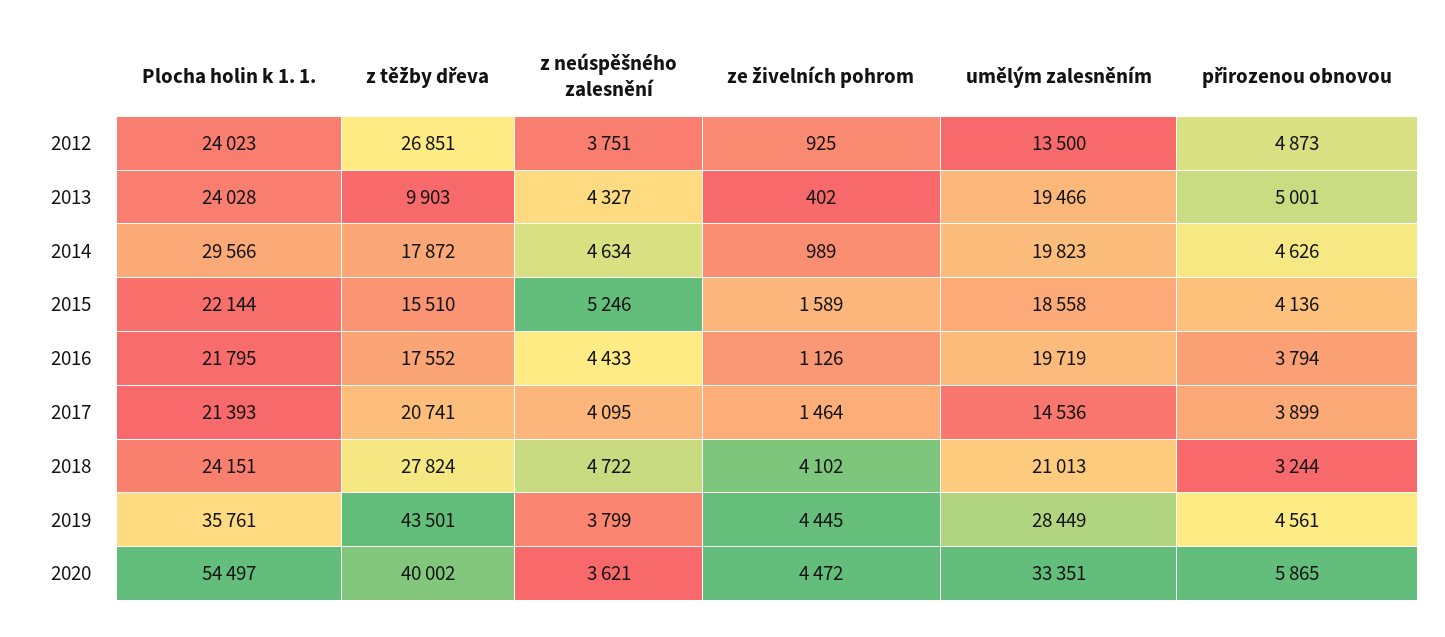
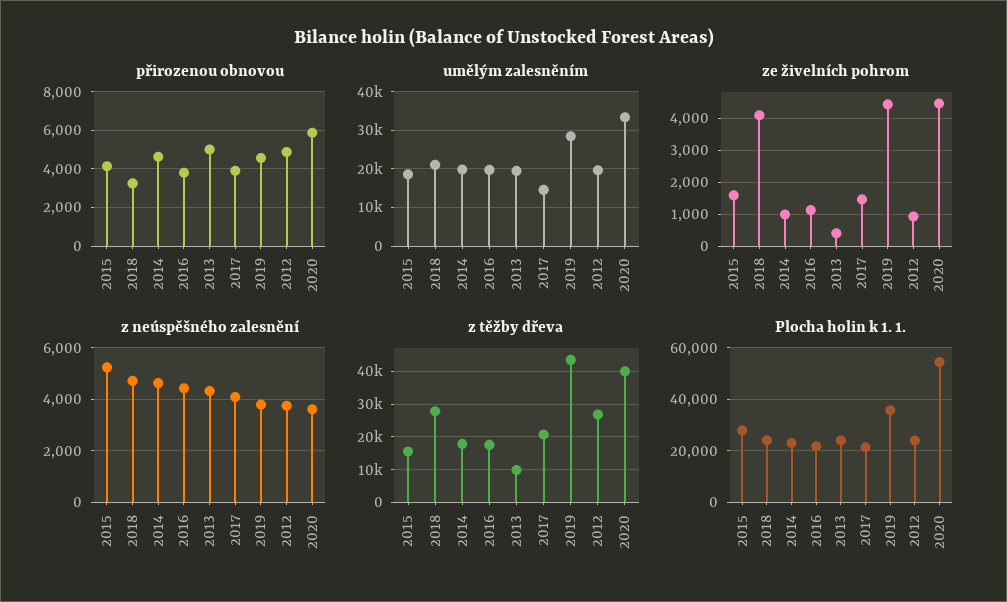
umělým zalesněním, 2012: 13500 -> 20000
Plocha holin k 1. 1., 2014: 29566 -> 22500
Plocha holin k 1. 1., 2015: 22144 -> 27500

